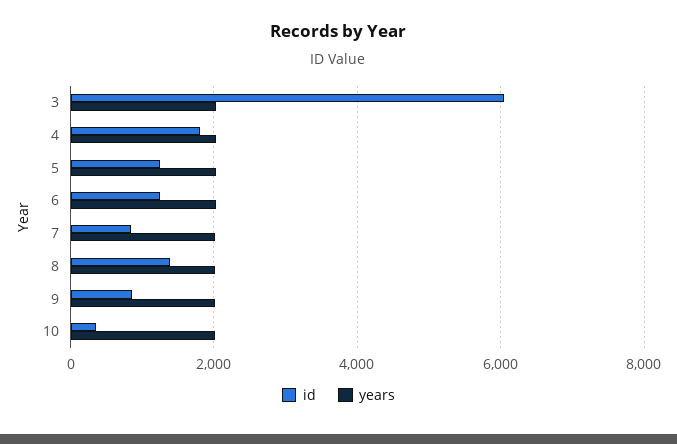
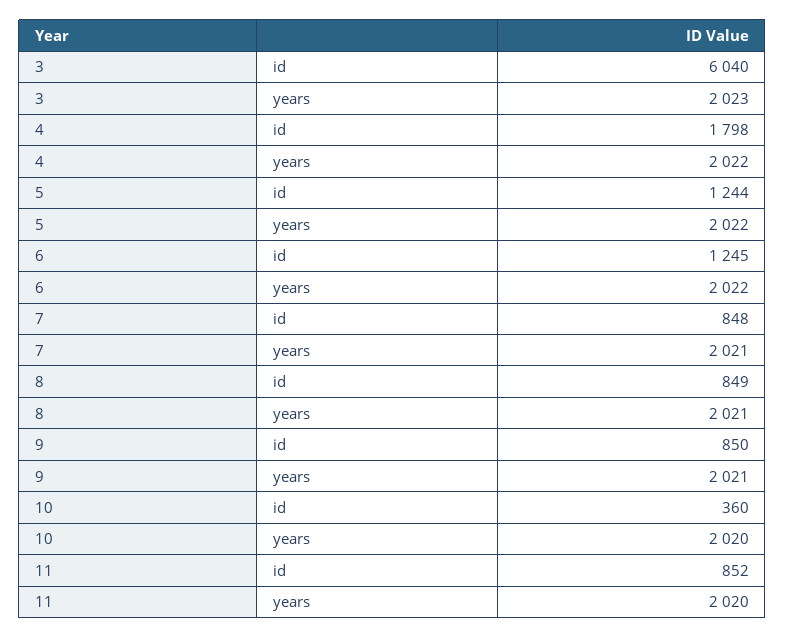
id, 8: 1400 -> 849
id, 11: none -> 852
years, 11: none -> 2020

